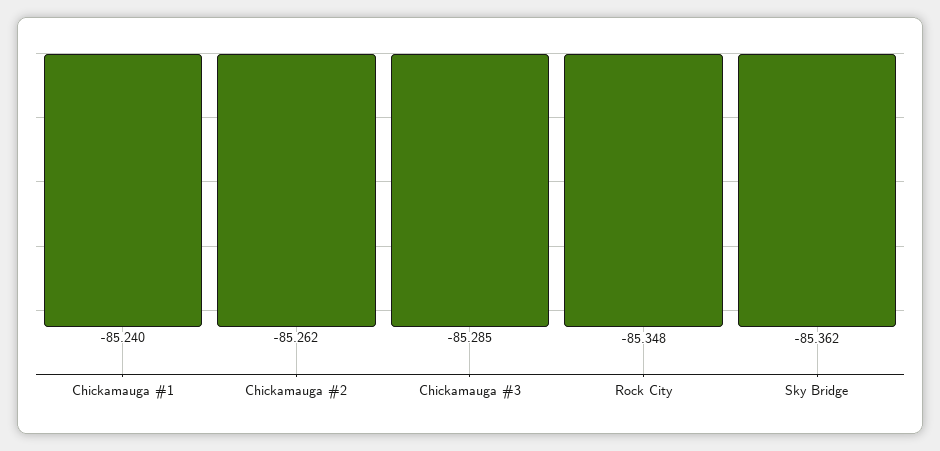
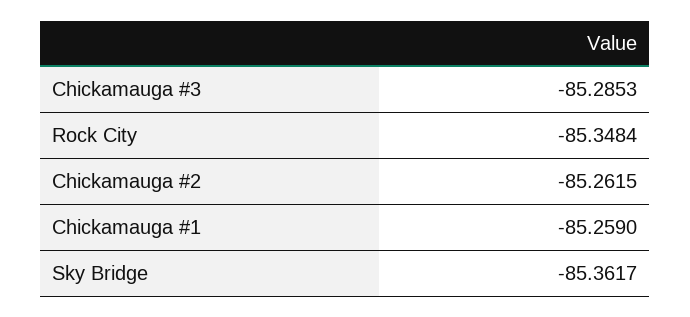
Chickamauga #1: -85.24 -> -85.259

